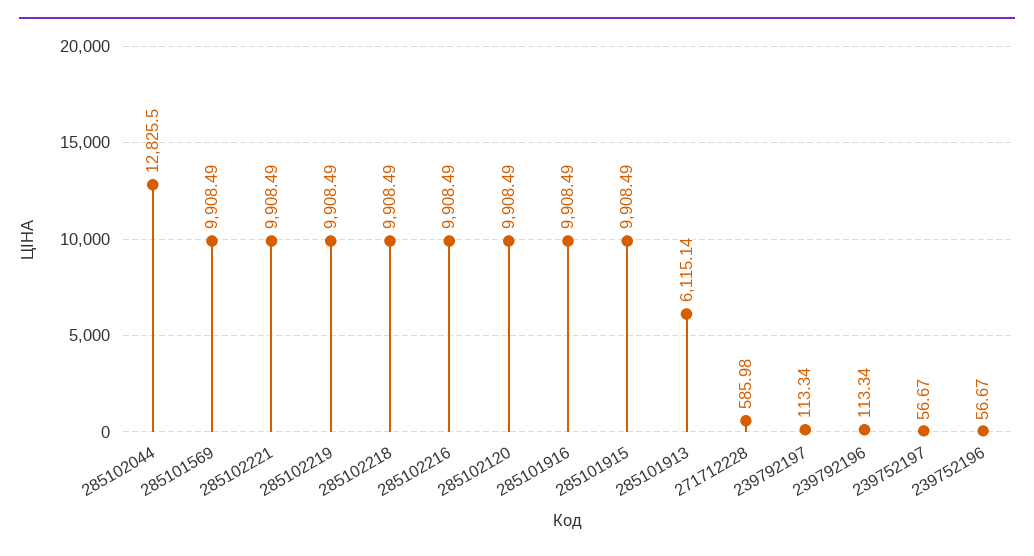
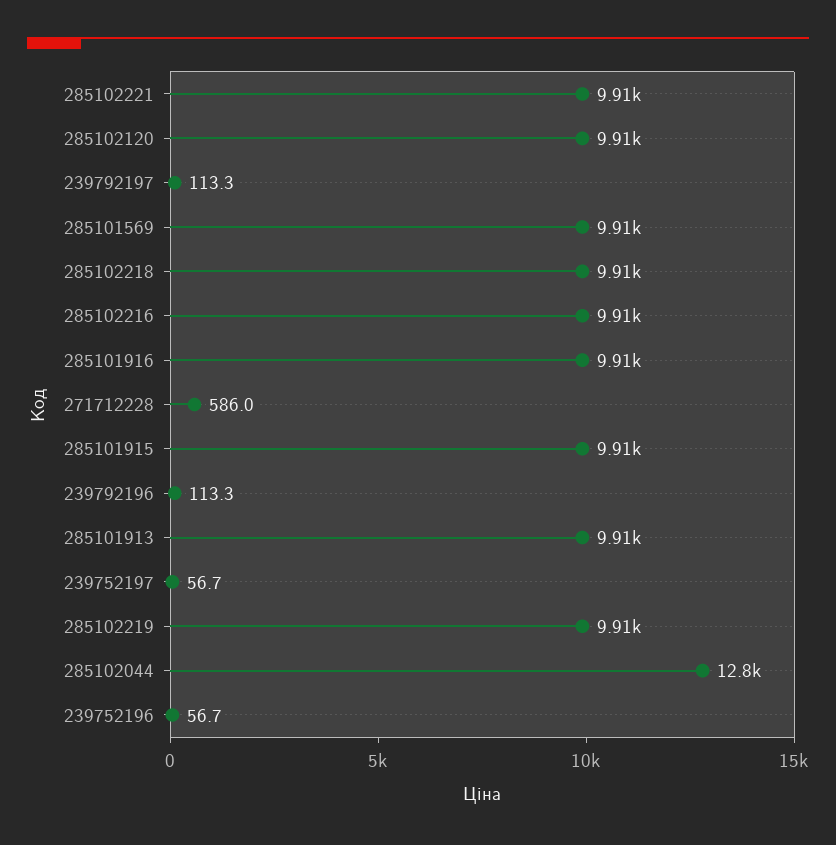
285101913: 6115.14 -> 9910

